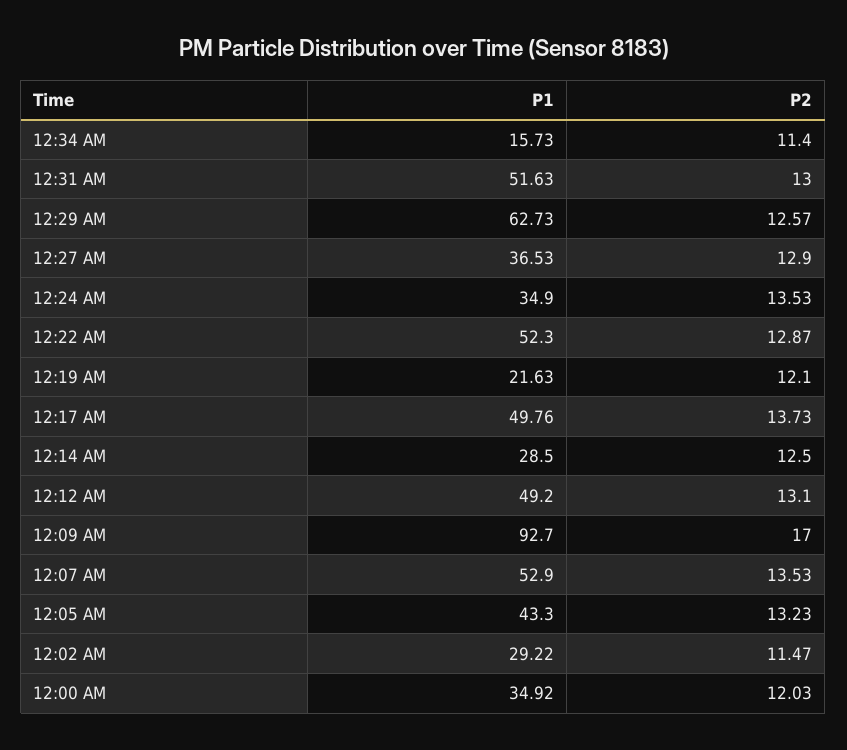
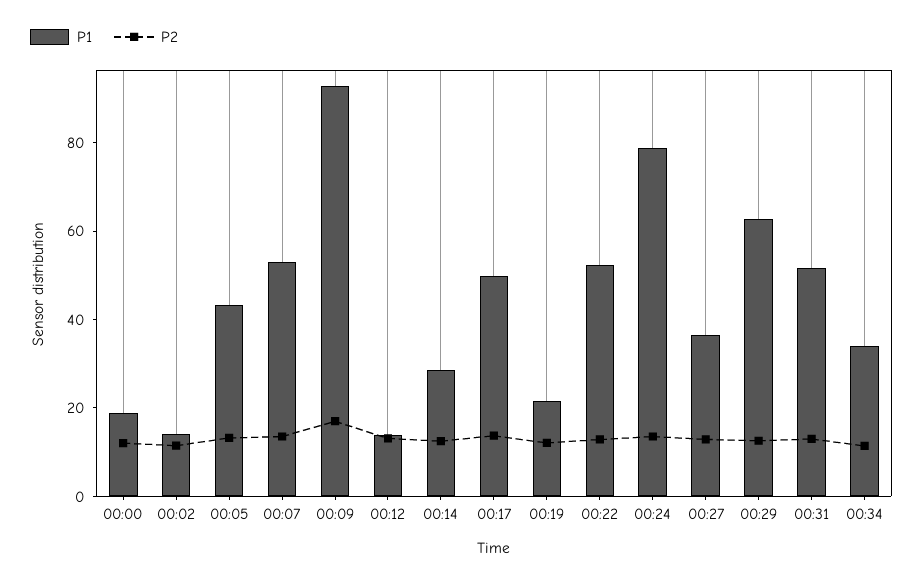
P1, 12:34 AM: 15.73 -> 35
P1, 12:24 AM: 34.9 -> 80
P1, 12:12 AM: 49.2 -> 15
P1, 12:02 AM: 29.22 -> 15
P1, 12:00 AM: 34.92 -> 20

